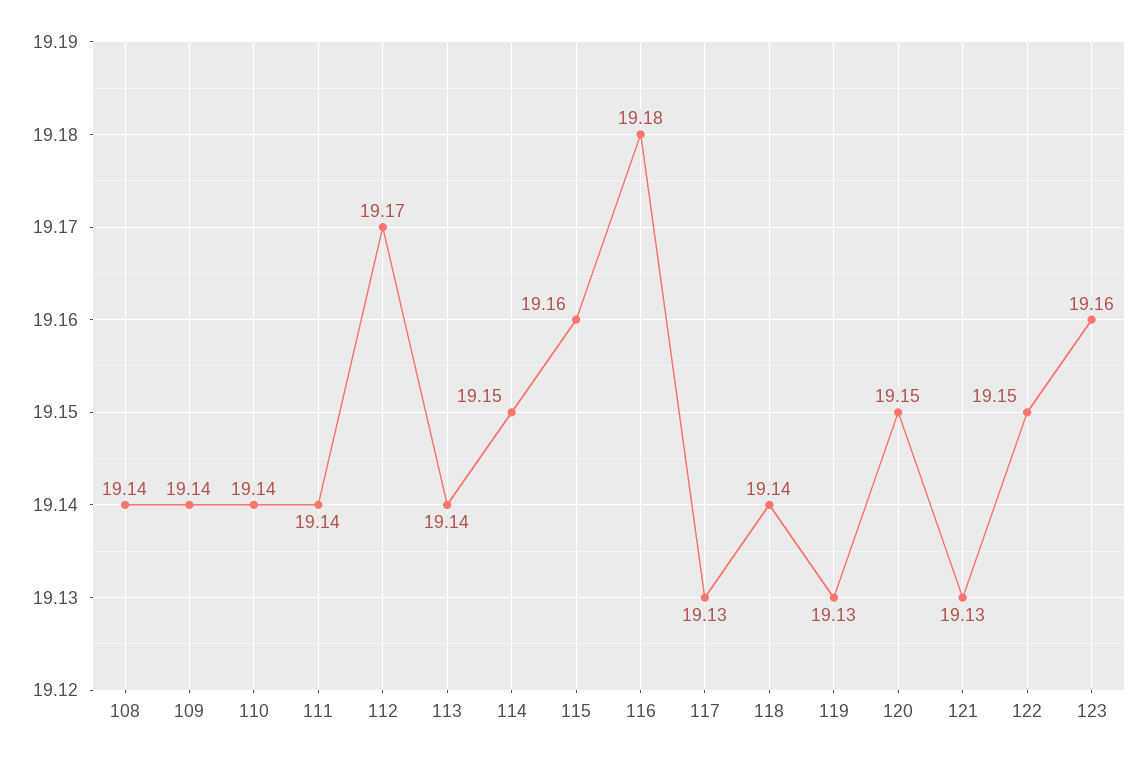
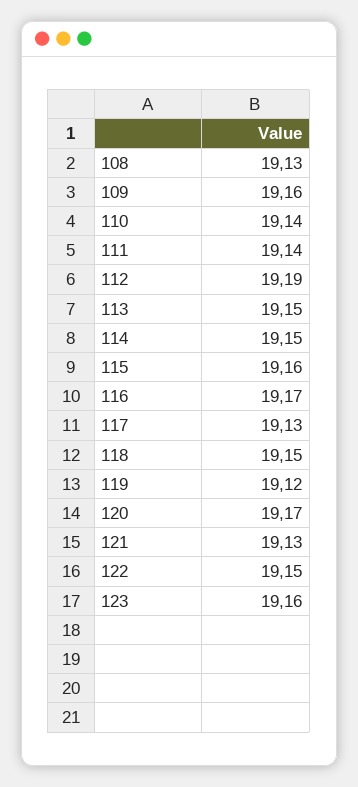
108: 19.14 -> 19.13
109: 19.14 -> 19.16
112: 19.17 -> 19.19
113: 19.14 -> 19.15
116: 19.18 -> 19.17
118: 19.14 -> 19.15
119: 19.13 -> 19.12
120: 19.15 -> 19.17

